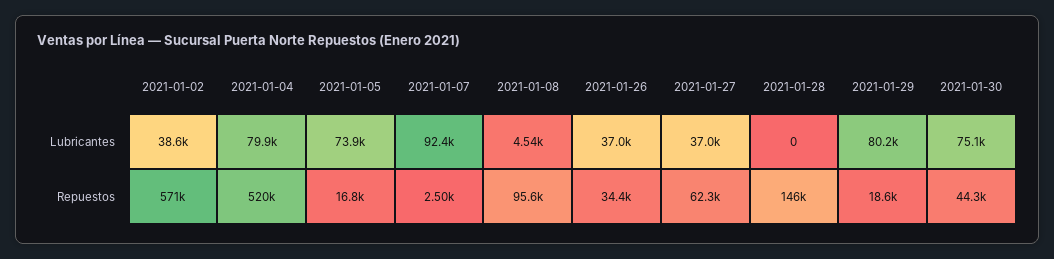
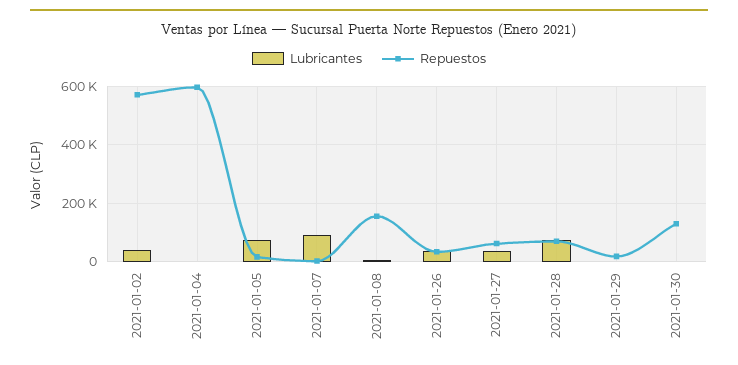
Lubricantes, 2021-01-04: 79900 -> 0
Lubricantes, 2021-01-28: 0 -> 75000
Lubricantes, 2021-01-29: 80200 -> 0
Lubricantes, 2021-01-30: 75100 -> 0
Repuestos, 2021-01-04: 520000 -> 600000
Repuestos, 2021-01-08: 95600 -> 150000
Repuestos, 2021-01-28: 146000 -> 75000
Repuestos, 2021-01-30: 44300 -> 125000

